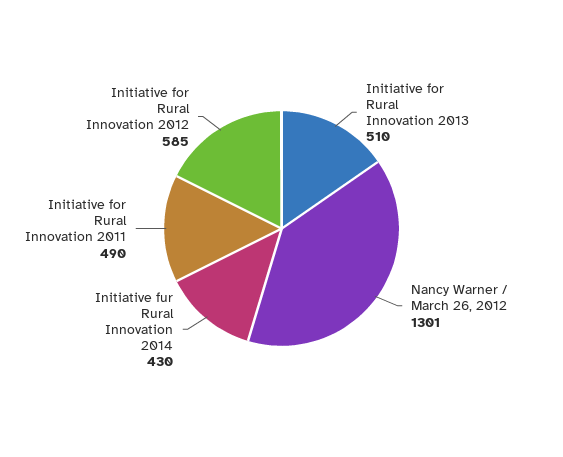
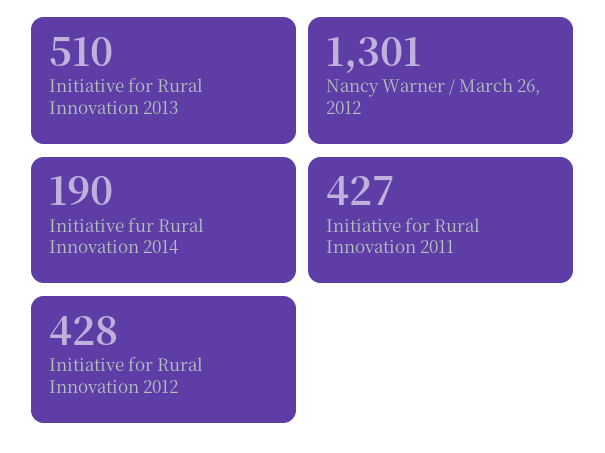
Initiative fur Rural Innovation 2014: 430 -> 190
Initiative for Rural Innovation 2011: 490 -> 427
Initiative for Rural Innovation 2012: 585 -> 428

